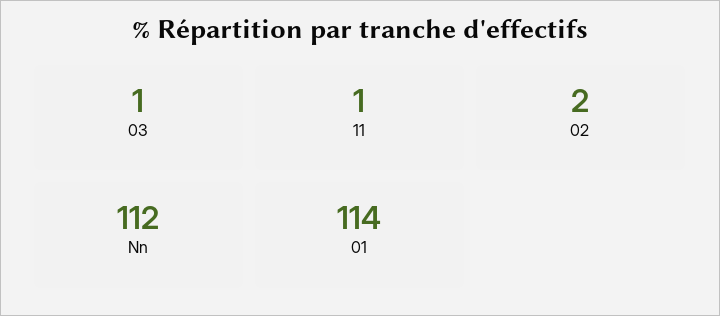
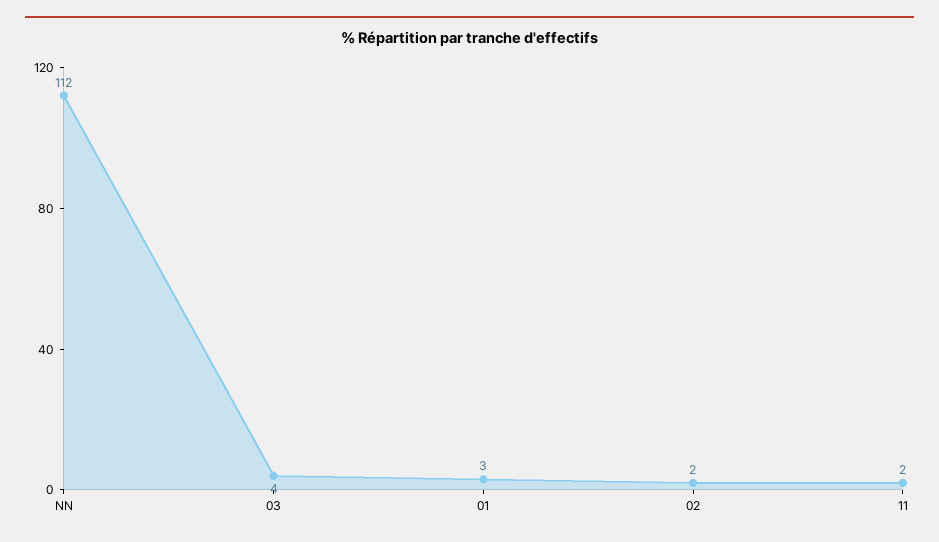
03: 1 -> 4
11: 1 -> 2
01: 114 -> 3

